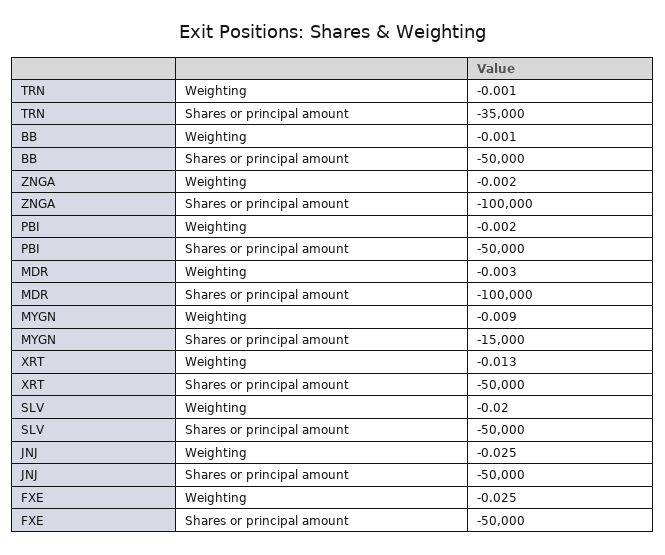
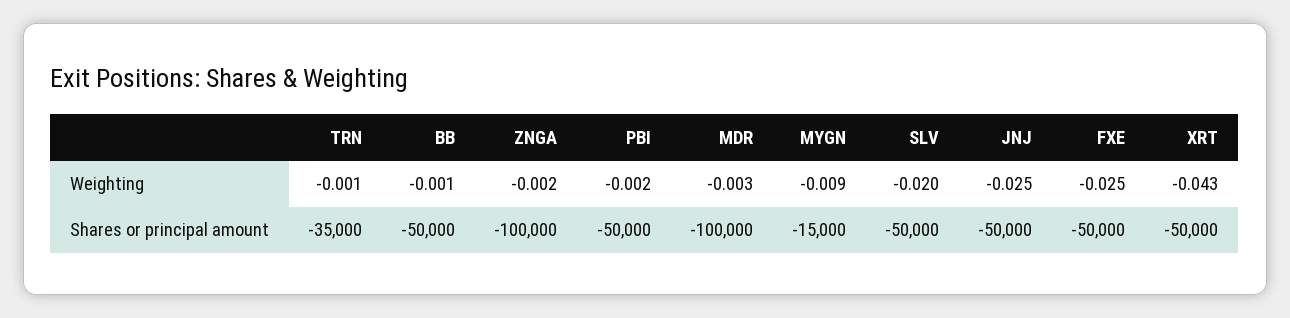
XRT, Weighting: -0.013 -> -0.043

